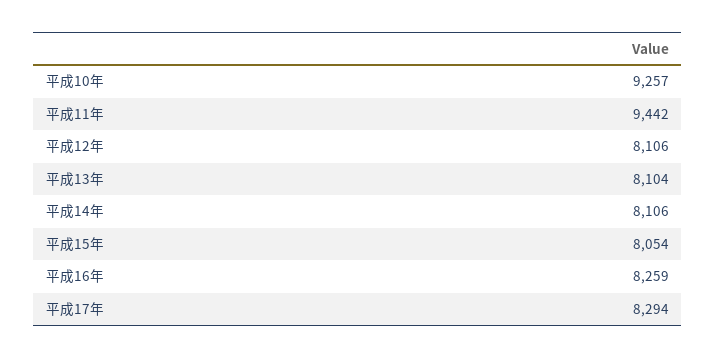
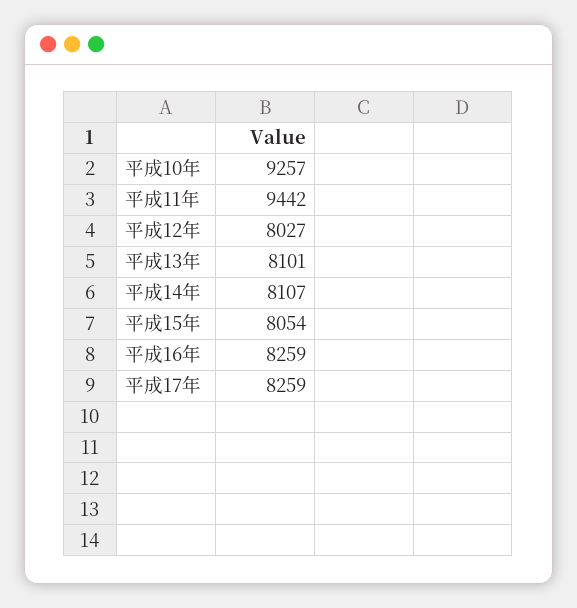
平成12年: 8106 -> 8027
平成13年: 8104 -> 8101
平成14年: 8106 -> 8107
平成17年: 8294 -> 8259

